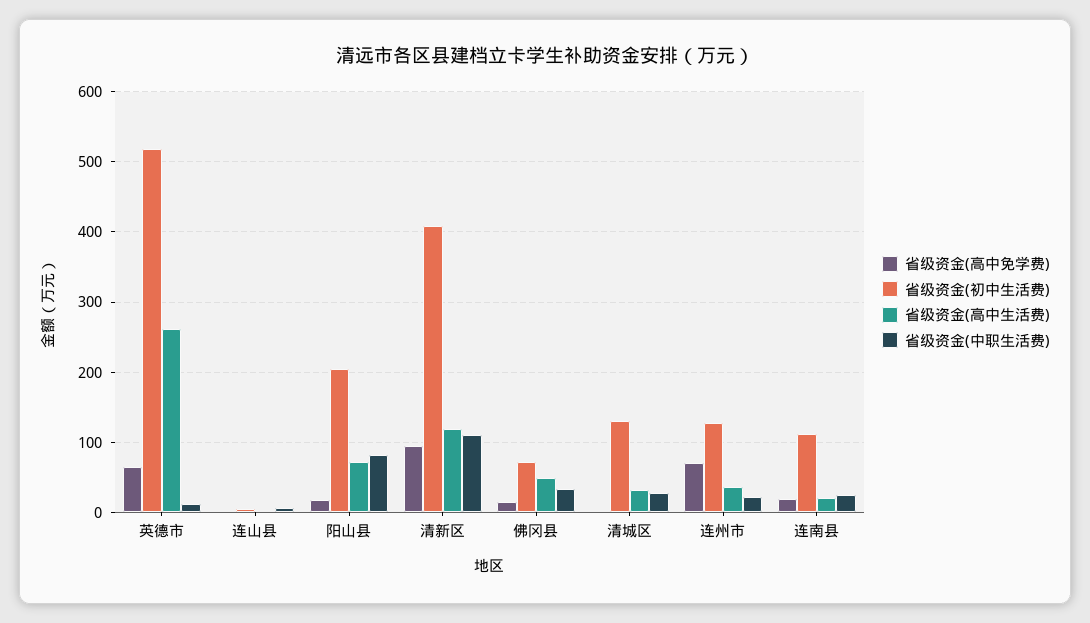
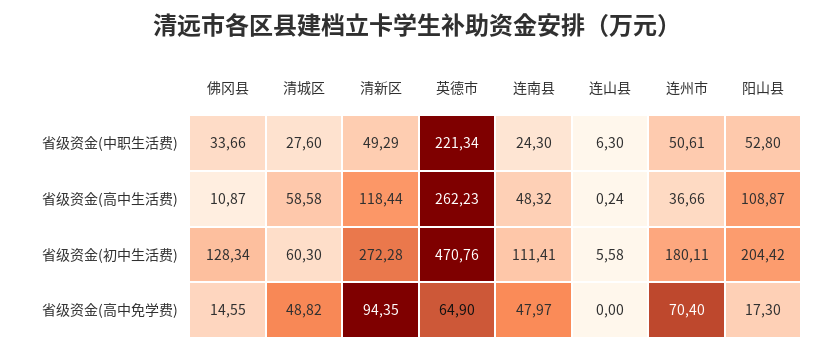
省级资金(初中生活费), 英德市: 520 -> 470.76
省级资金(中职生活费), 英德市: 10 -> 221.34
省级资金(高中生活费), 阳山县: 70 -> 108.87
省级资金(中职生活费), 阳山县: 80 -> 52.8
省级资金(初中生活费), 清新区: 410 -> 272.28
省级资金(中职生活费), 清新区: 110 -> 49.29
省级资金(初中生活费), 佛冈县: 70 -> 128.34
省级资金(高中生活费), 佛冈县: 50 -> 10.87
省级资金(高中免学费), 清城区: 0 -> 48.82
省级资金(初中生活费), 清城区: 130 -> 60.3
省级资金(高中生活费), 清城区: 30 -> 58.58
省级资金(初中生活费), 连州市: 130 -> 180.11
省级资金(中职生活费), 连州市: 20 -> 50.61
省级资金(高中免学费), 连南县: 20 -> 47.97
省级资金(高中生活费), 连南县: 20 -> 48.32

